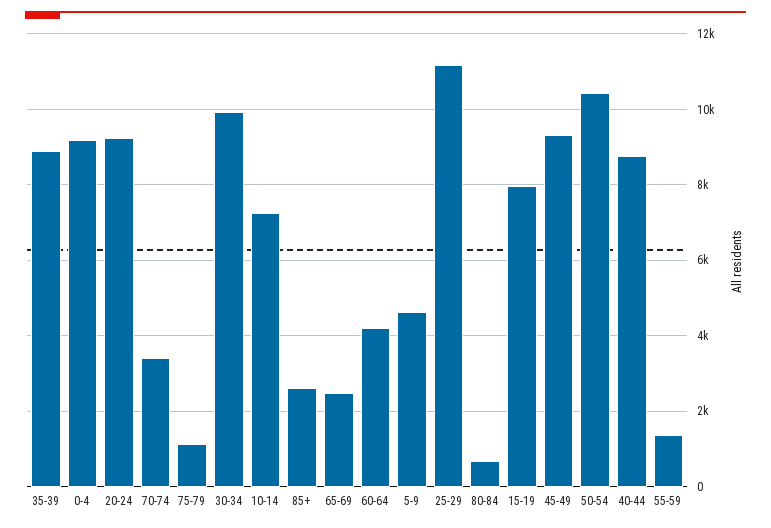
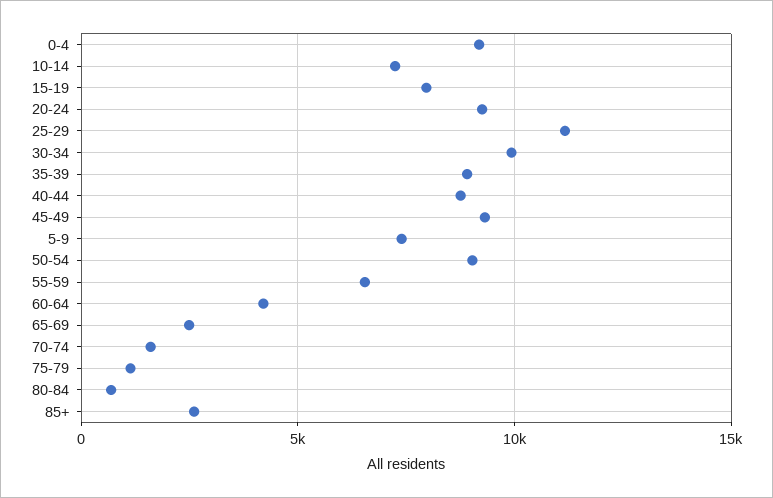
70-74: 3400 -> 1500
5-9: 4600 -> 7500
50-54: 10400 -> 9000
55-59: 1400 -> 6500

